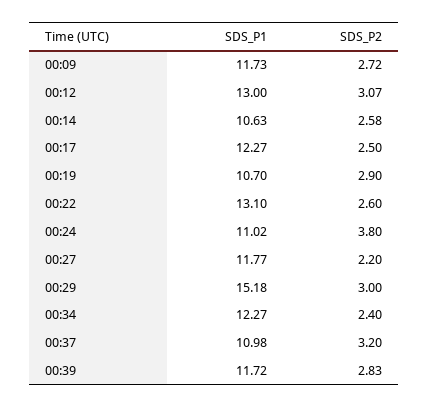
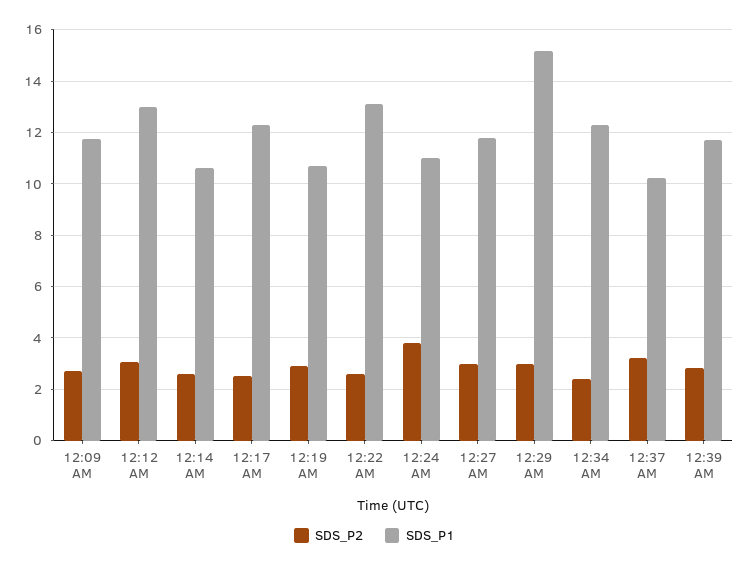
SDS_P2, 00:27: 2.2 -> 3
SDS_P1, 00:37: 10.98 -> 10.25

